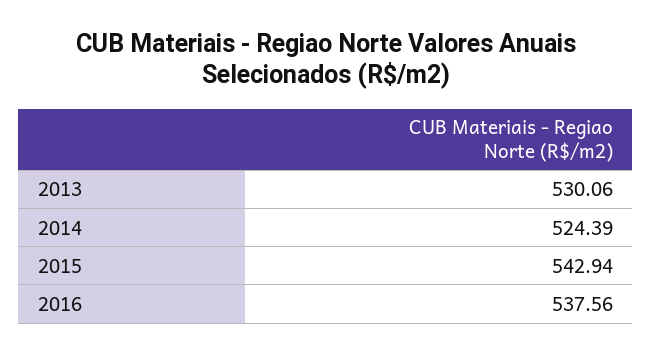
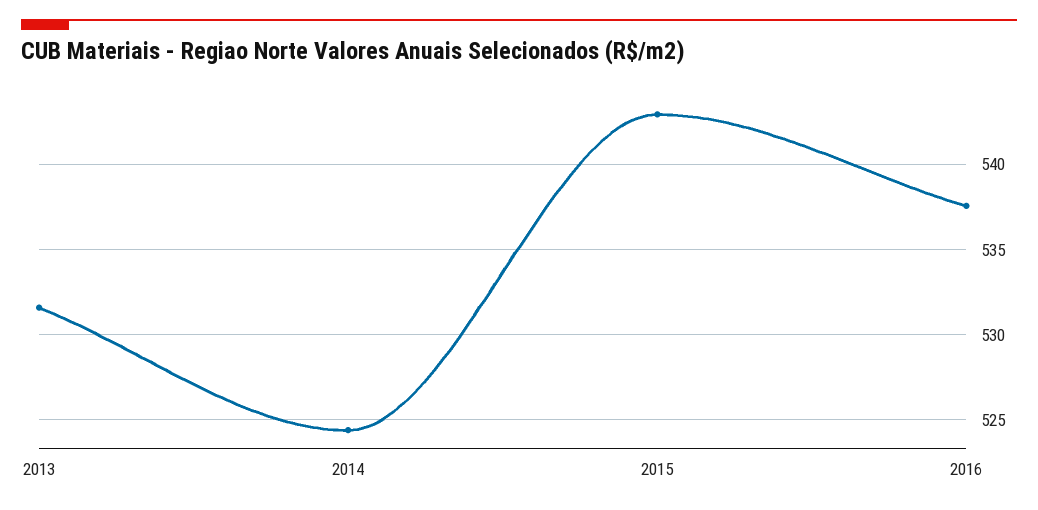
2013: 530.06 -> 531.5

